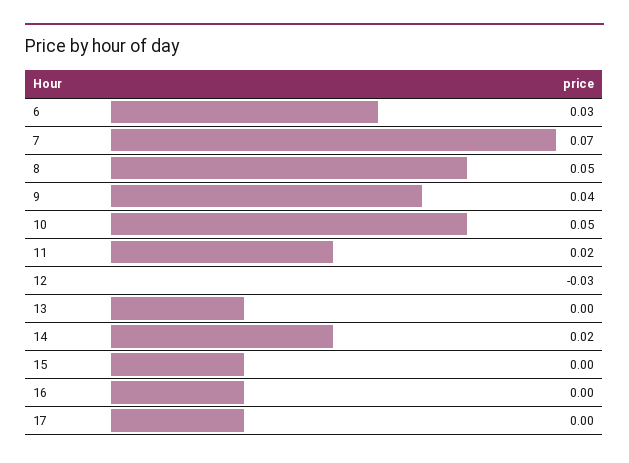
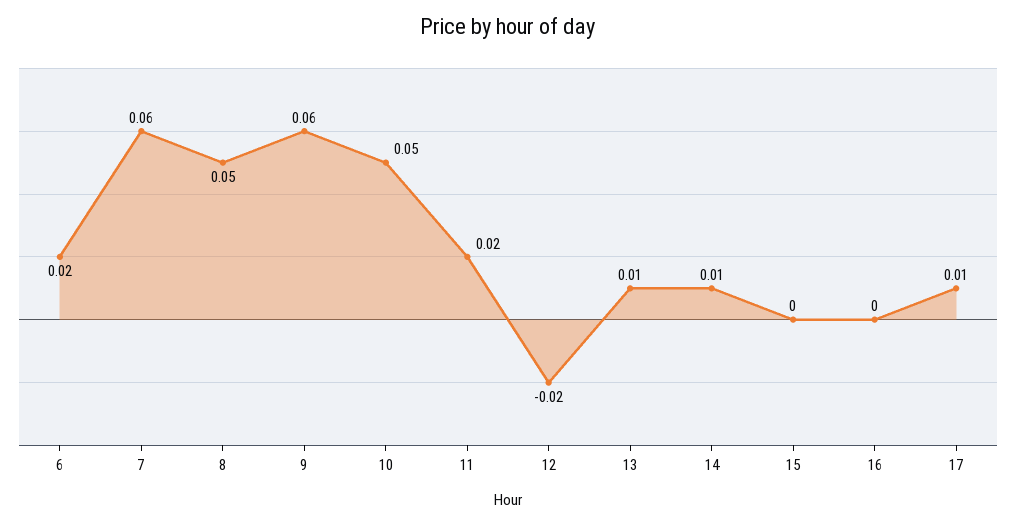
6: 0.03 -> 0.02
7: 0.07 -> 0.06
9: 0.04 -> 0.06
12: -0.03 -> -0.02
13: 0 -> 0.01
14: 0.02 -> 0.01
17: 0 -> 0.01

